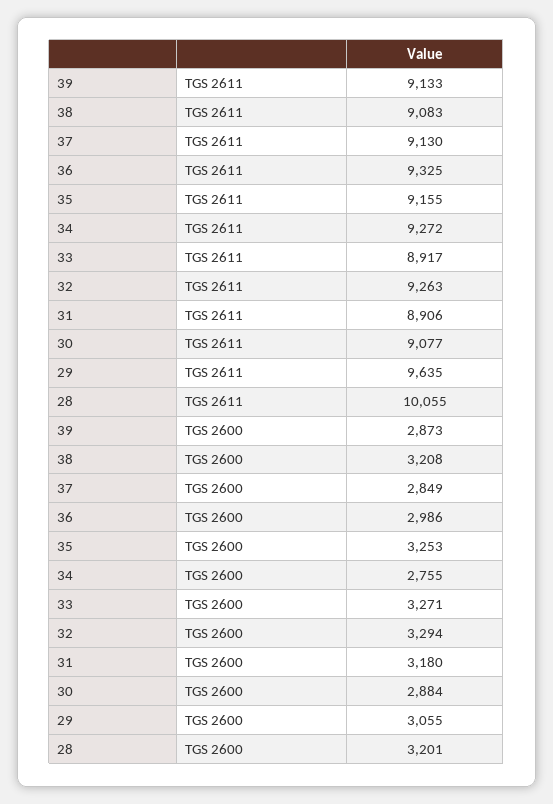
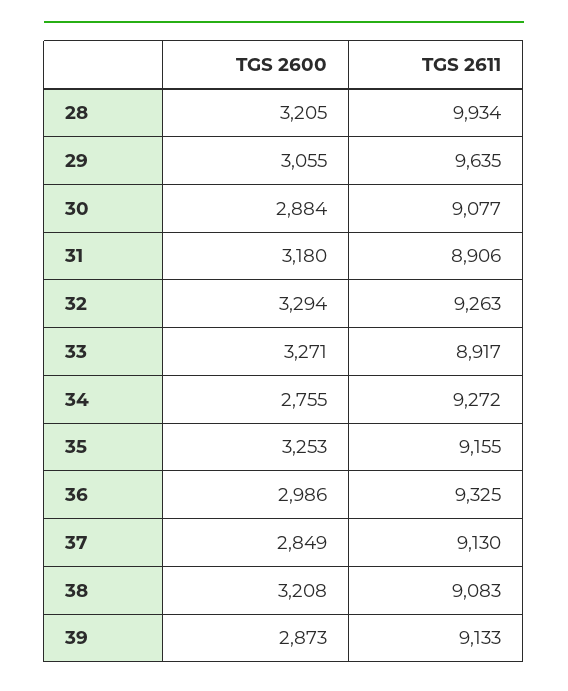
28, TGS 2611: 10055 -> 9934
28, TGS 2600: 3201 -> 3205

